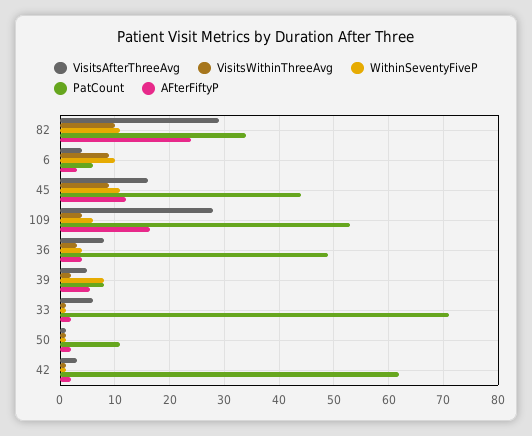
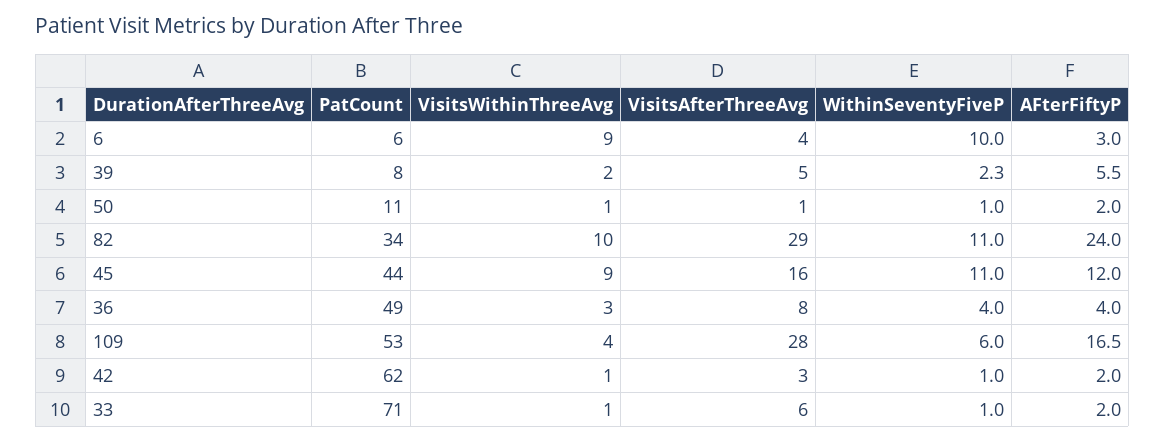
WithinSeventyFiveP, 39: 8 -> 2.3

